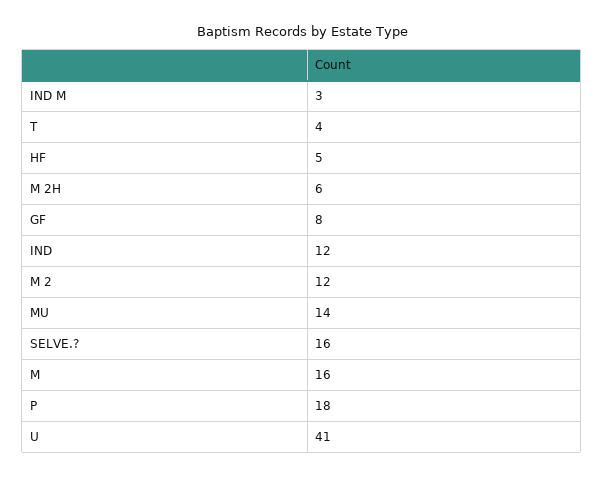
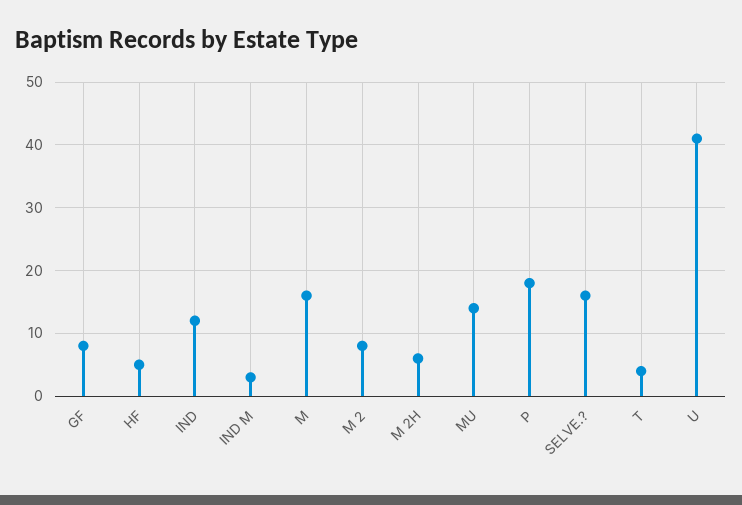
M 2: 12 -> 8

